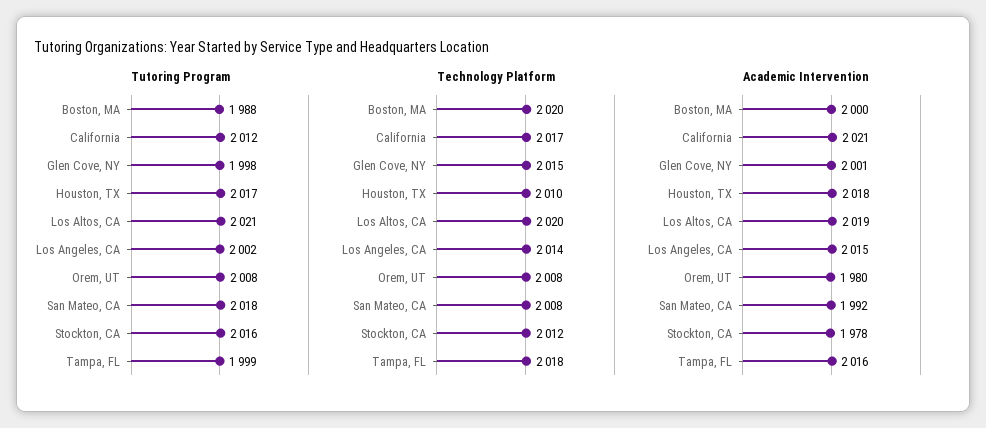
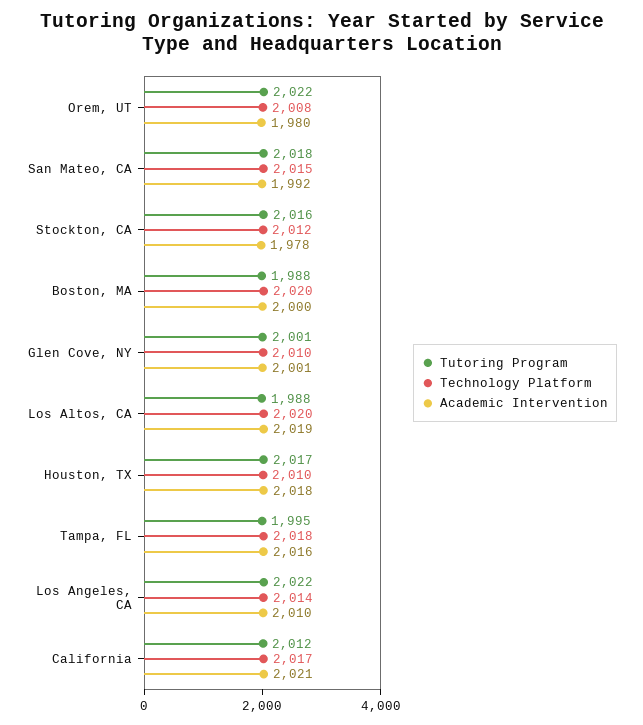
Tutoring Program, Glen Cove, NY: 1998 -> 2001
Tutoring Program, Los Altos, CA: 2021 -> 1988
Tutoring Program, Los Angeles, CA: 2002 -> 2022
Tutoring Program, Orem, UT: 2008 -> 2022
Tutoring Program, Tampa, FL: 1999 -> 1995
Technology Platform, Glen Cove, NY: 2015 -> 2010
Technology Platform, San Mateo, CA: 2008 -> 2015
Academic Intervention, Los Angeles, CA: 2015 -> 2010

